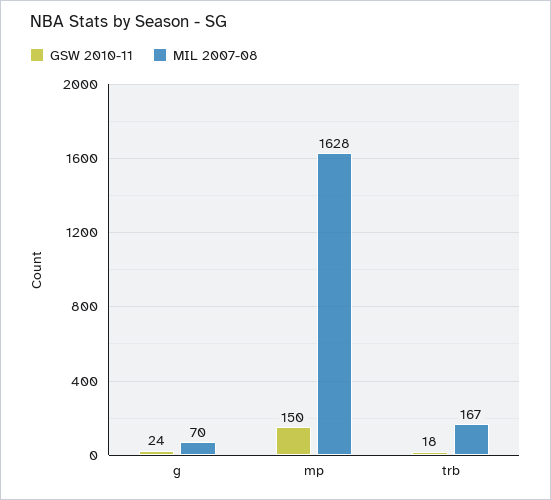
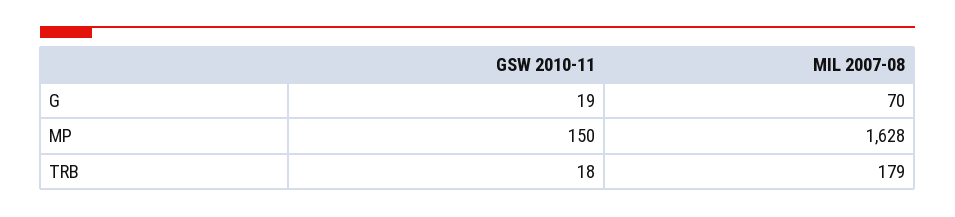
GSW 2010-11, g: 24 -> 19
MIL 2007-08, trb: 167 -> 179

